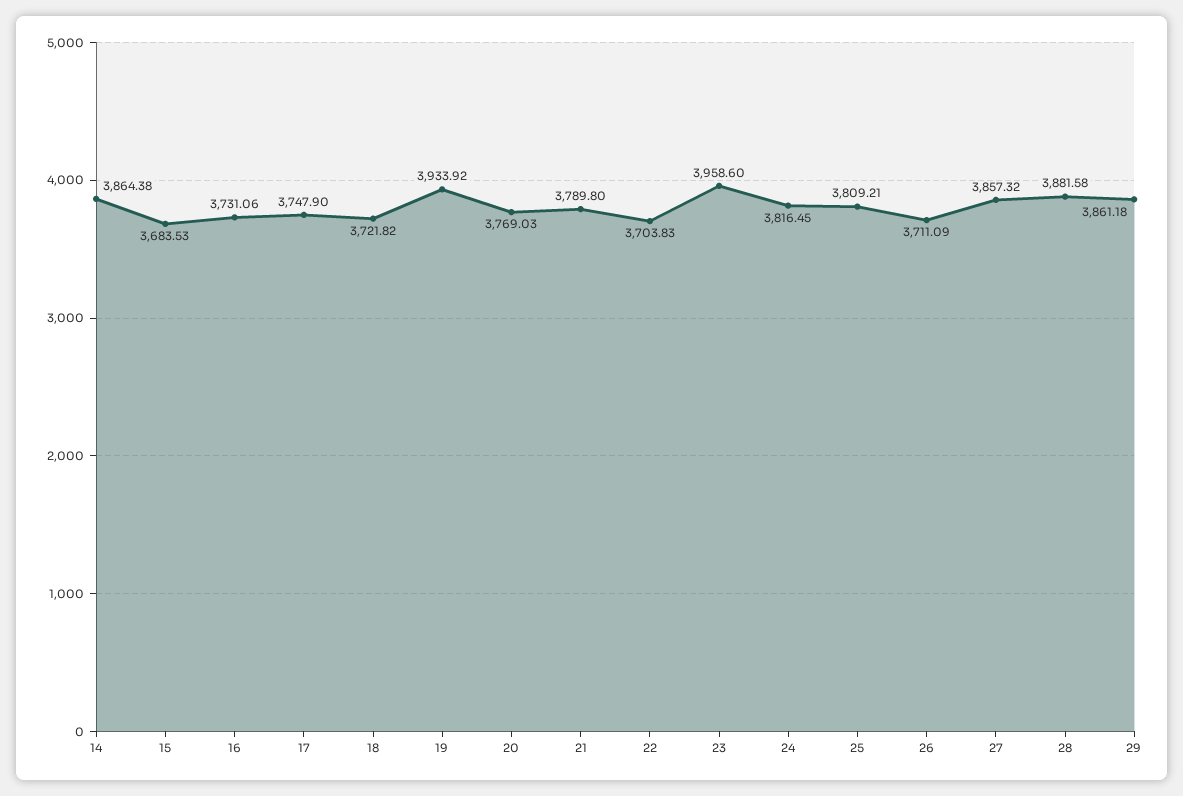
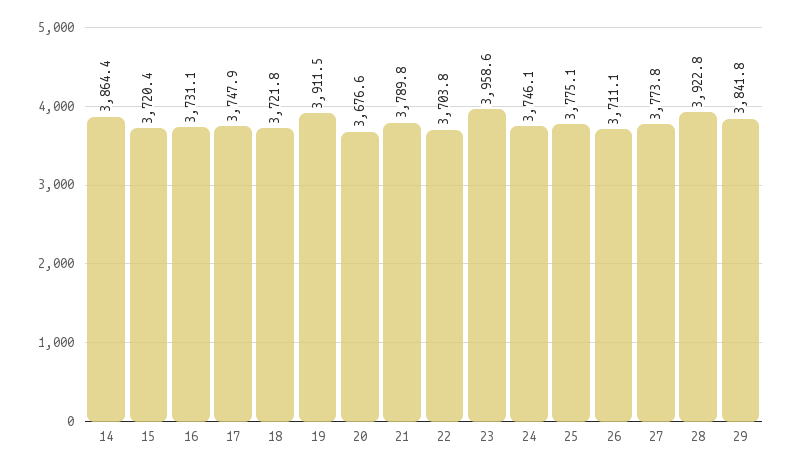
15: 3683.53 -> 3720.4
19: 3933.92 -> 3911.5
20: 3769.03 -> 3676.6
24: 3816.45 -> 3746.1
25: 3809.21 -> 3775.1
27: 3857.32 -> 3773.8
28: 3881.58 -> 3922.8
29: 3861.18 -> 3841.8

